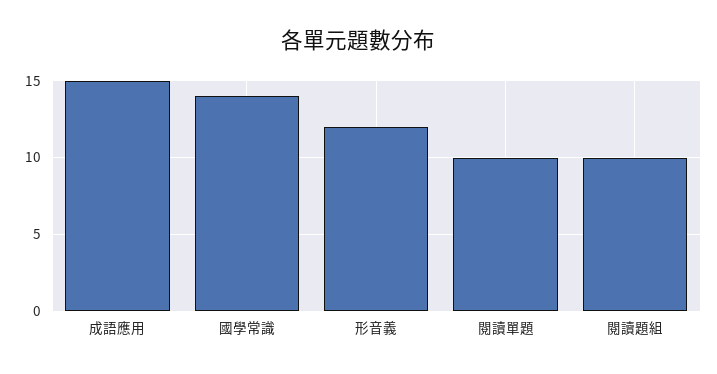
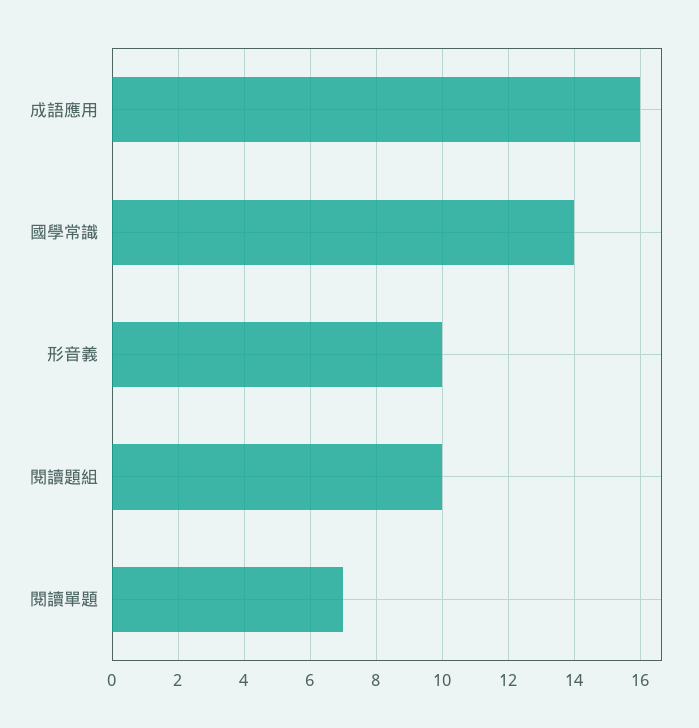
成語應用: 15 -> 16
形音義: 12 -> 10
閱讀單題: 10 -> 7

